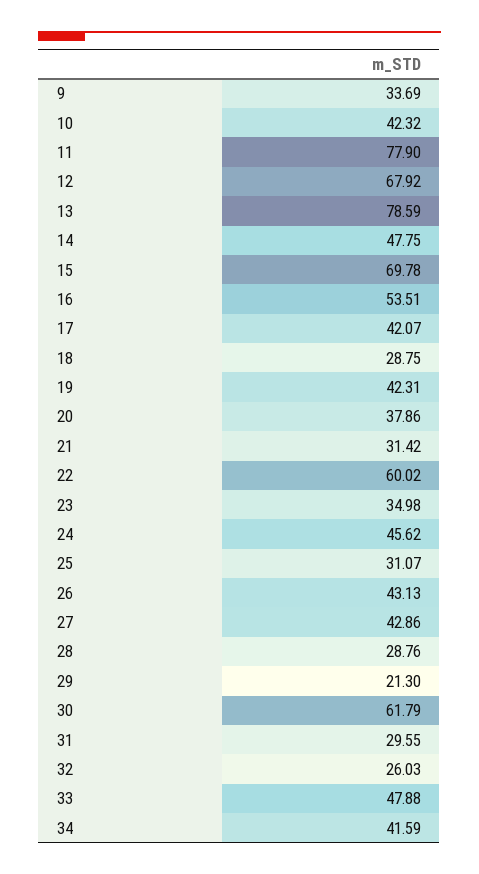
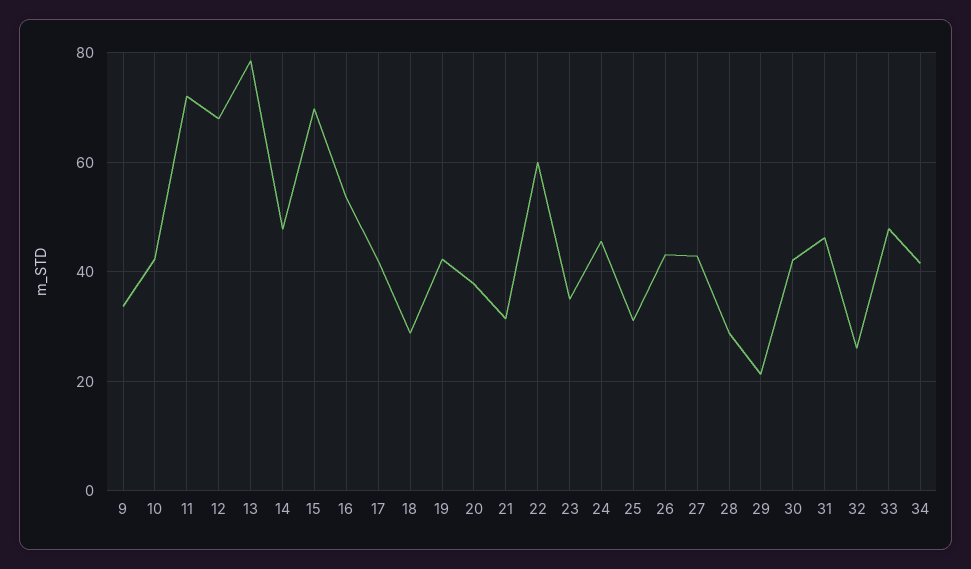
11: 77.9 -> 72
30: 61.79 -> 42
31: 29.55 -> 46

